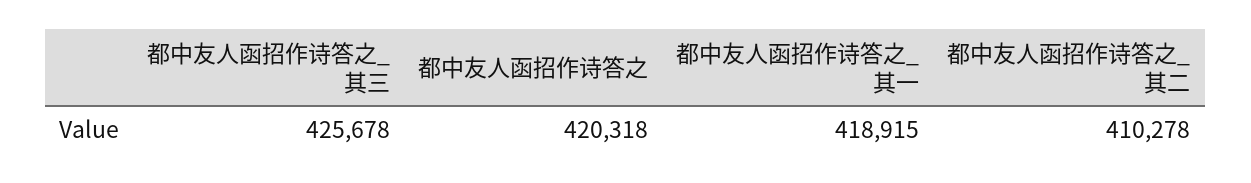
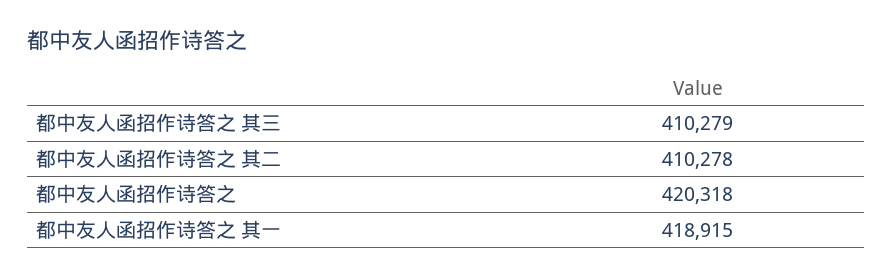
都中友人函招作诗答之_其三: 425678 -> 410279

